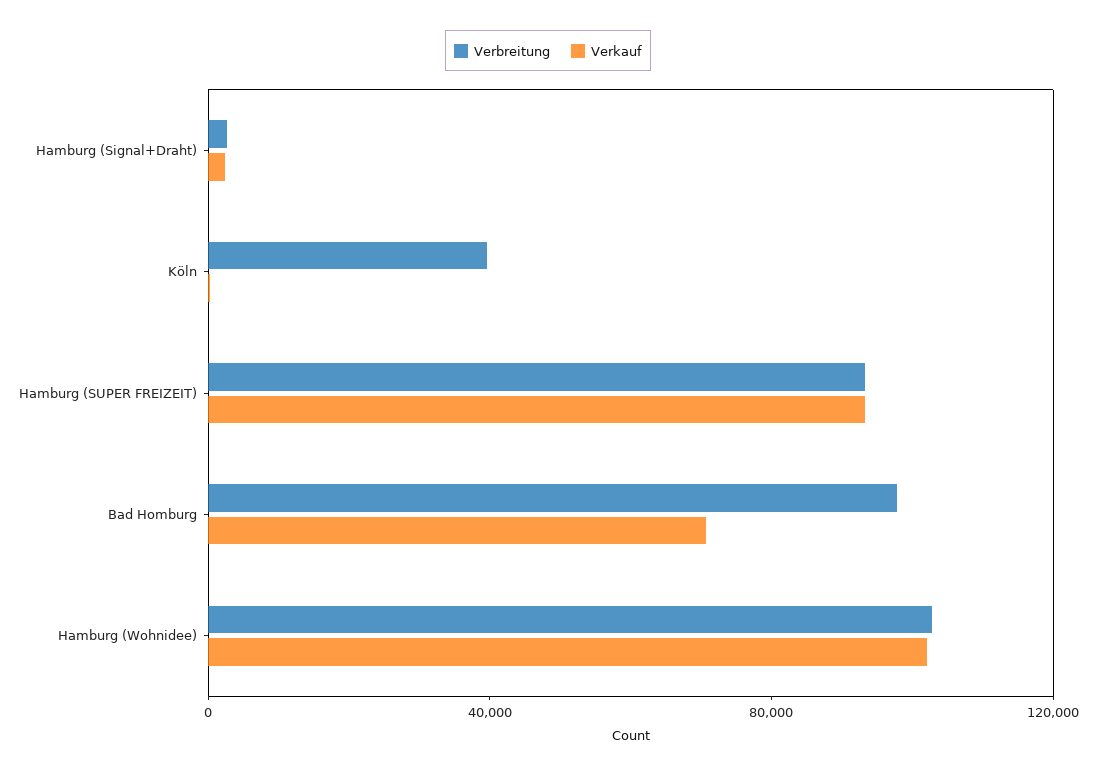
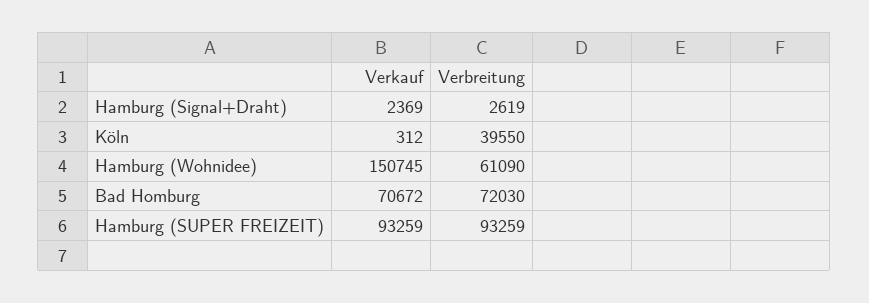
Verbreitung, Bad Homburg: 100000 -> 72030
Verbreitung, Hamburg (Wohnidee): 100000 -> 61090
Verkauf, Hamburg (Wohnidee): 100000 -> 150745

